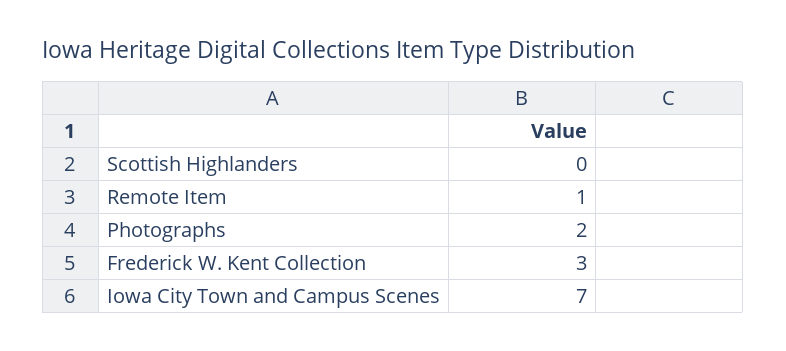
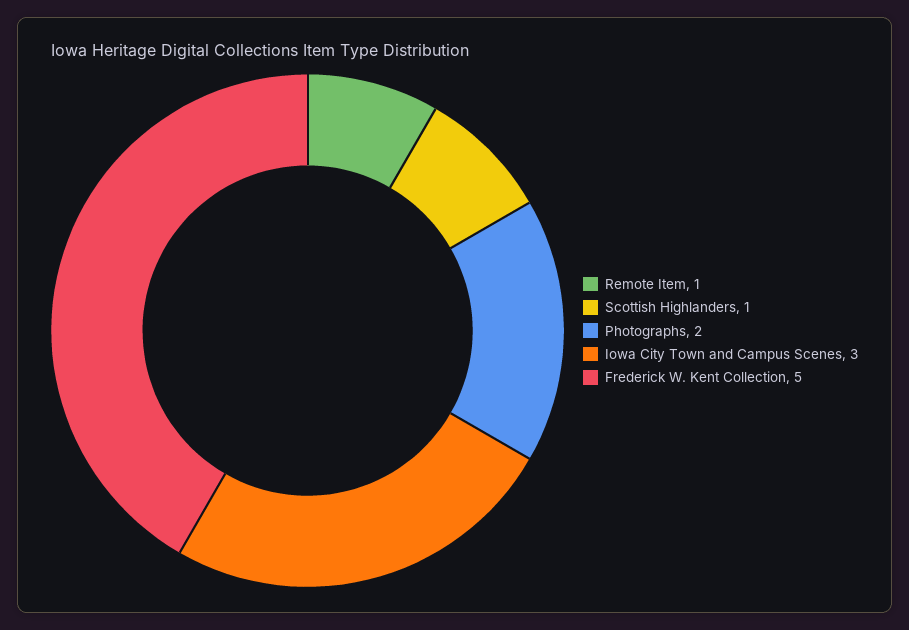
Scottish Highlanders: 0 -> 1
Frederick W. Kent Collection: 3 -> 5
Iowa City Town and Campus Scenes: 7 -> 3

